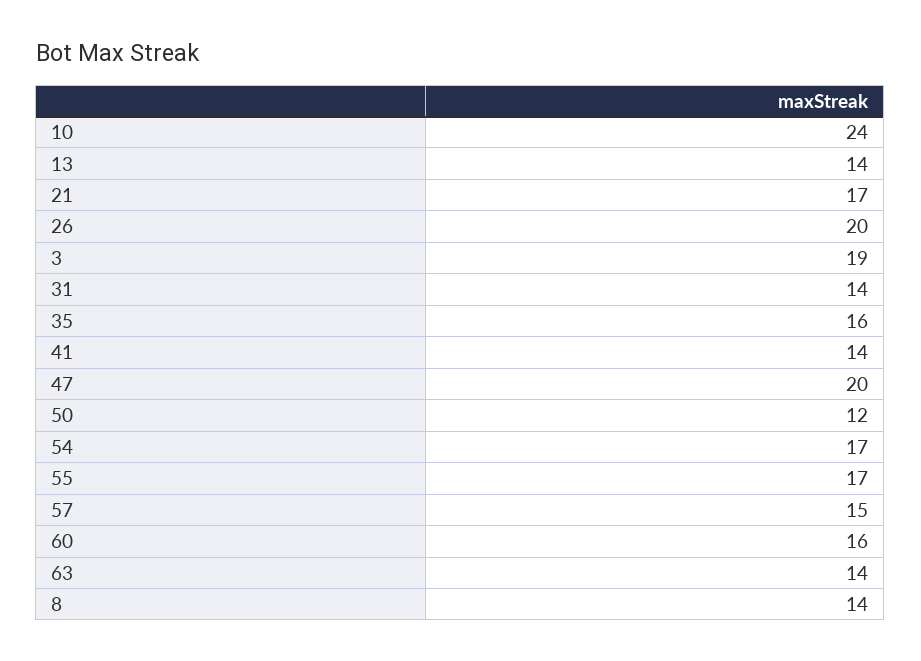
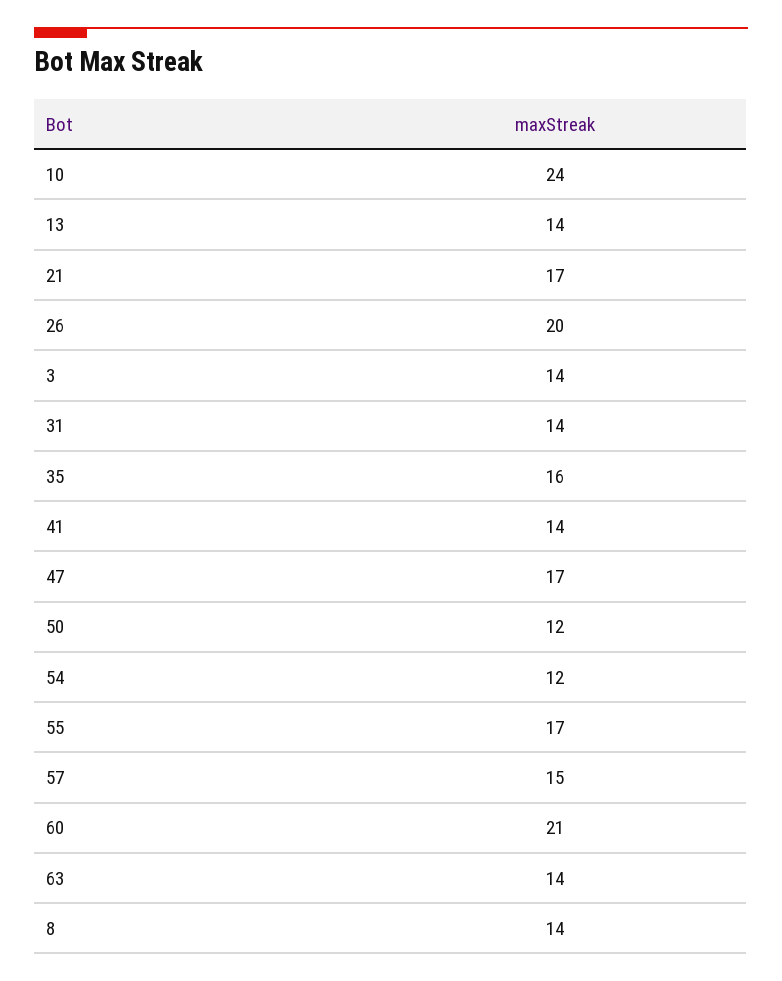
3: 19 -> 14
47: 20 -> 17
54: 17 -> 12
60: 16 -> 21

